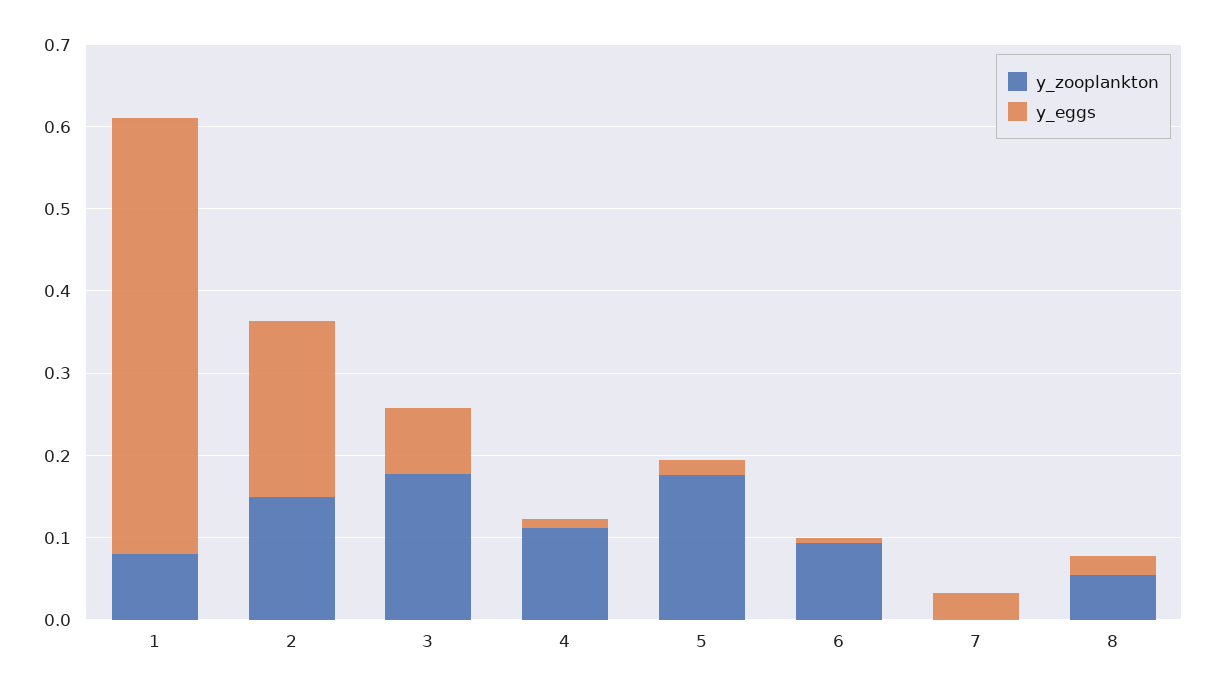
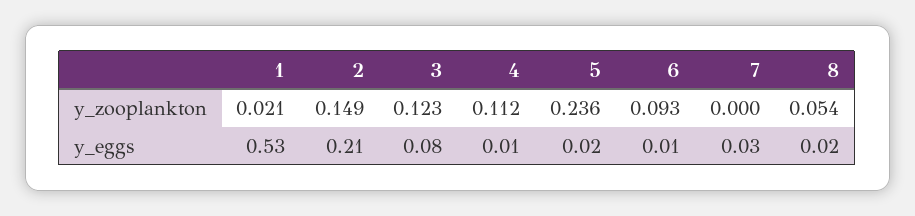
y_zooplankton, 1: 0.08 -> 0.021
y_zooplankton, 3: 0.18 -> 0.123
y_zooplankton, 5: 0.18 -> 0.236

